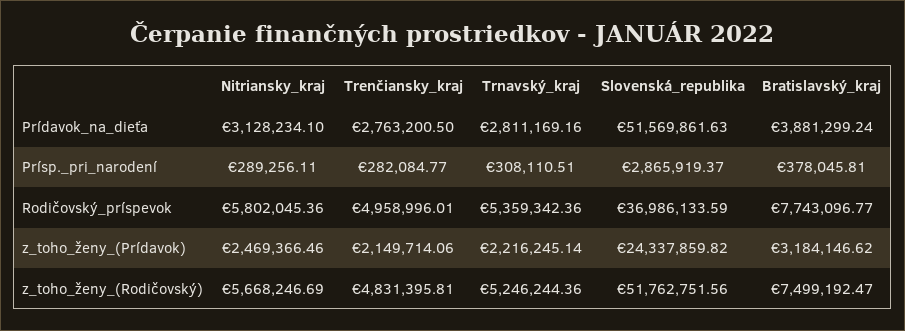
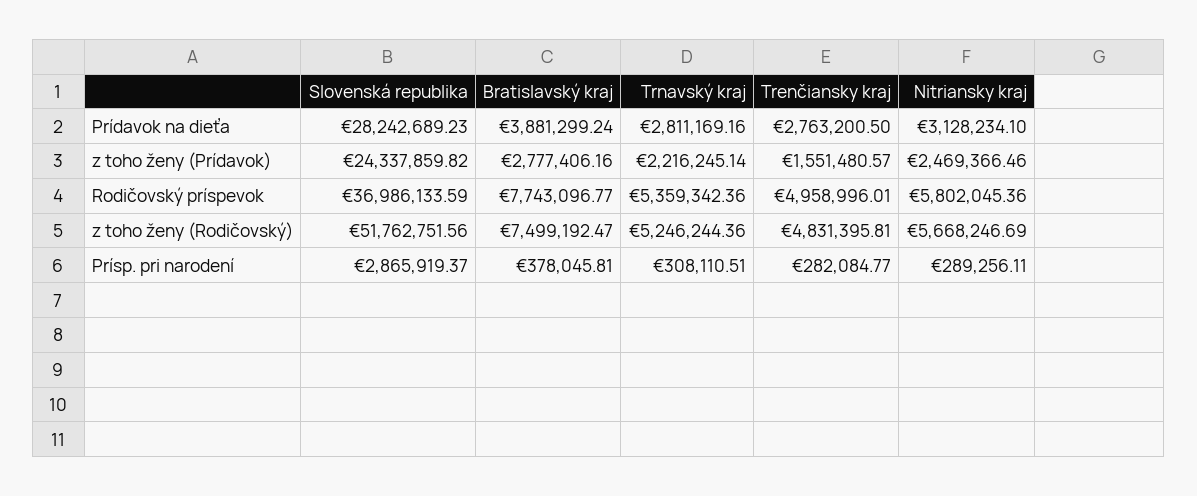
Slovenská_republika, Prídavok_na_dieťa: 51569861.63 -> 28242689.23
Trenčiansky_kraj, z_toho_ženy_(Prídavok): 2149714.06 -> 1551480.57
Bratislavský_kraj, z_toho_ženy_(Prídavok): 3184146.62 -> 2777406.16

